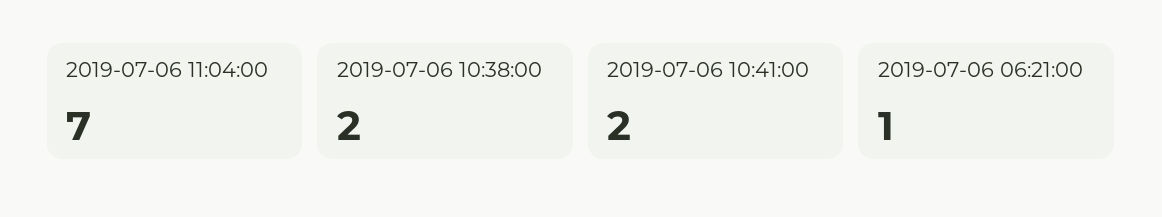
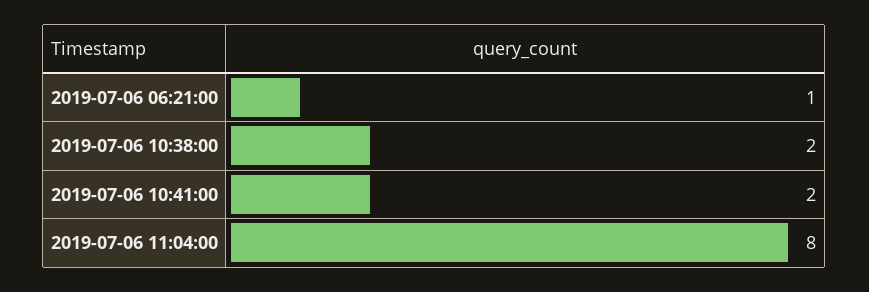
2019-07-06 11:04:00: 7 -> 8

